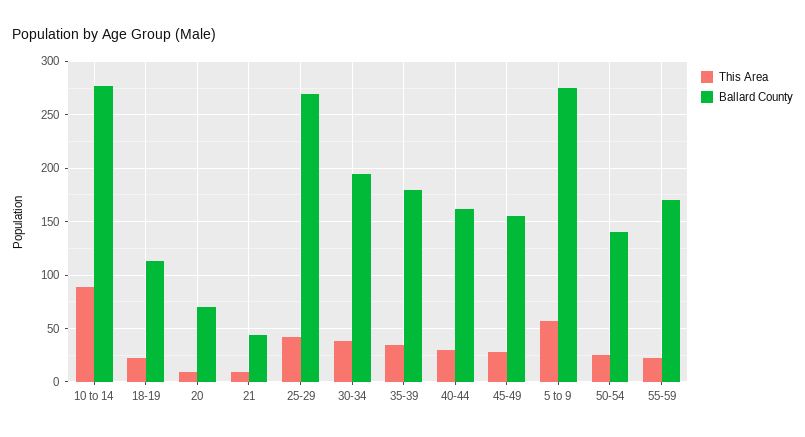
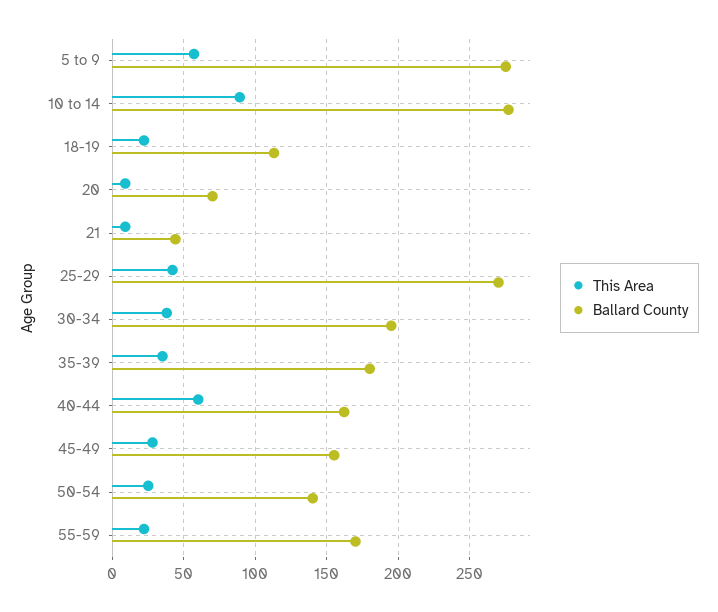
This Area, 40-44: 30 -> 60

